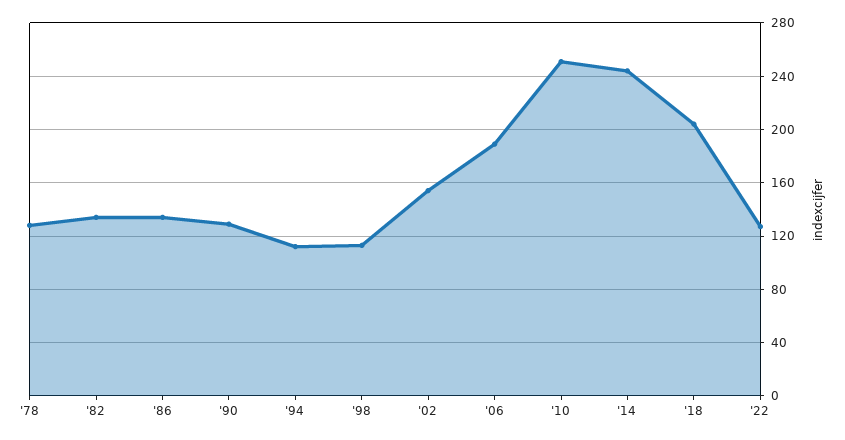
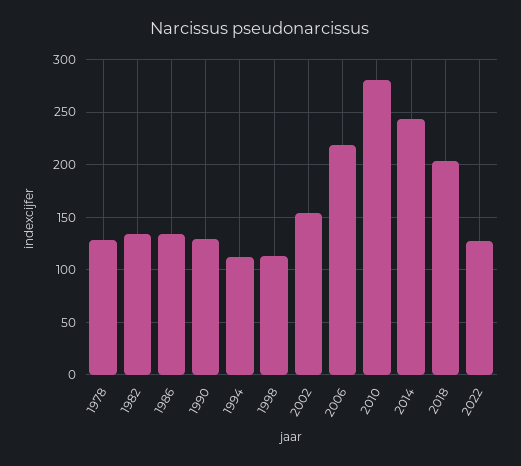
'06: 190 -> 220
'10: 250 -> 280

